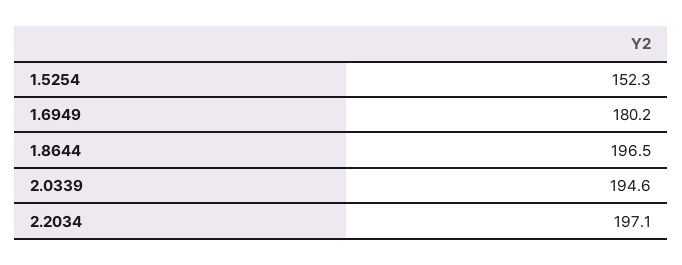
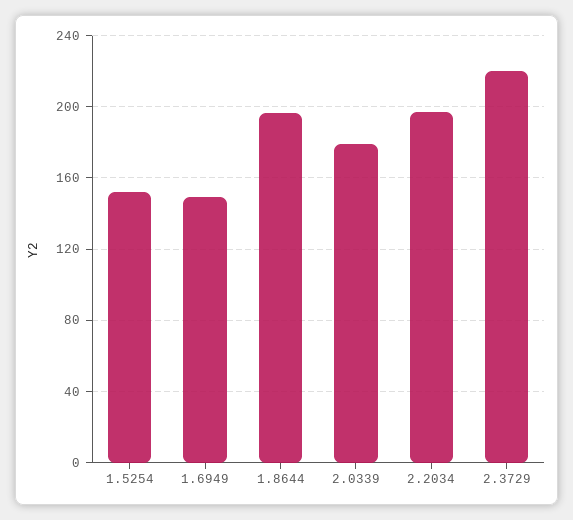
1.6949: 180.2 -> 150
2.0339: 194.6 -> 180
2.3729: none -> 220

